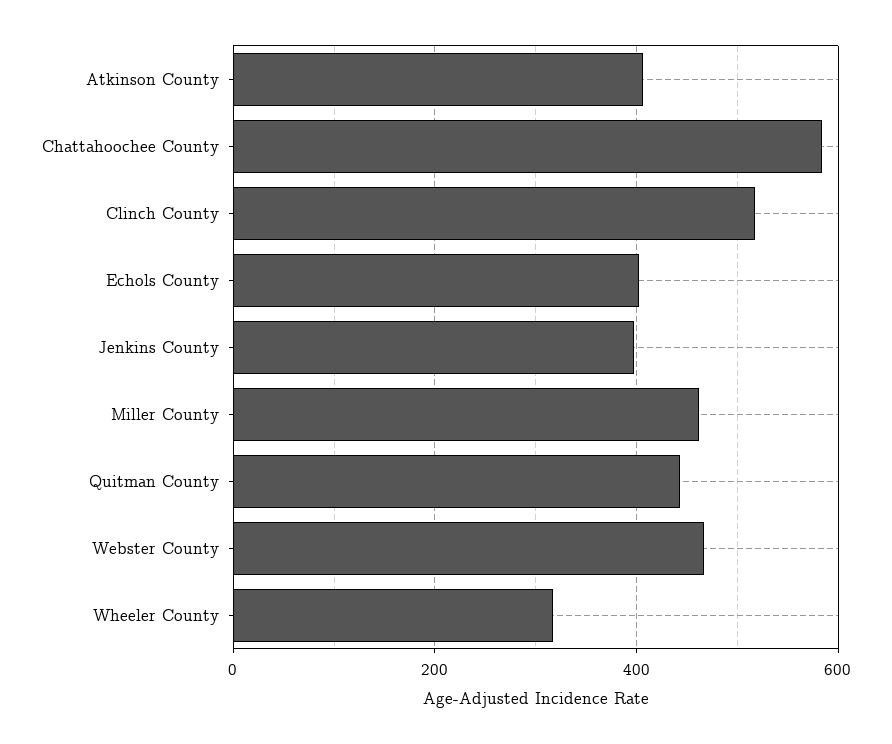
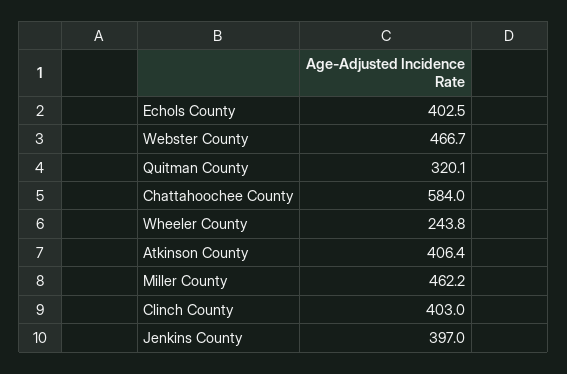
Clinch County: 520 -> 403
Quitman County: 440 -> 320.1
Wheeler County: 320 -> 243.8

